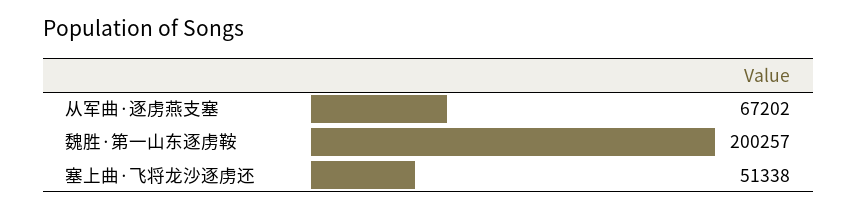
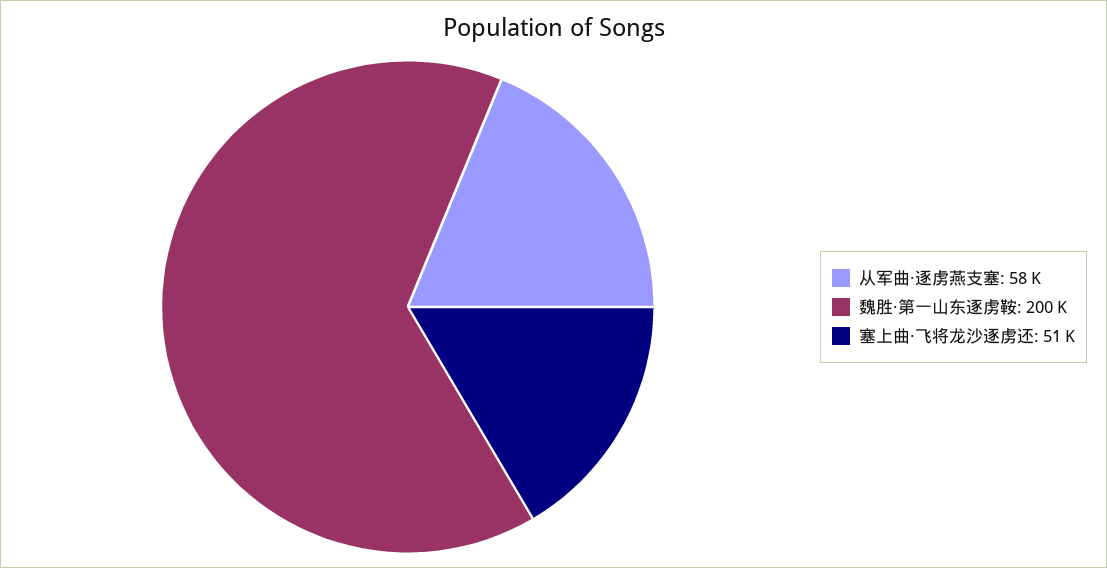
从军曲·逐虏燕支塞: 67202 -> 58000

